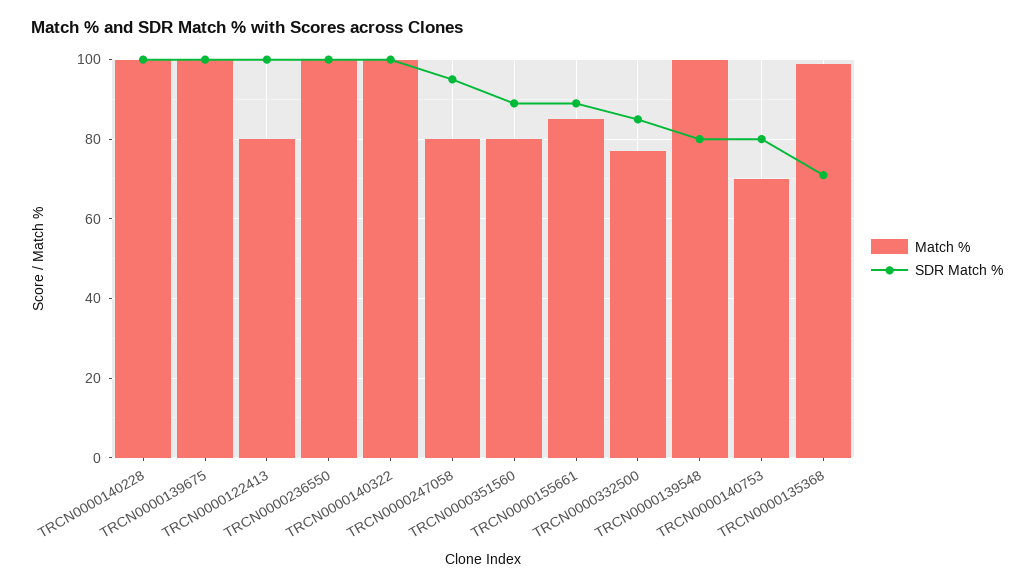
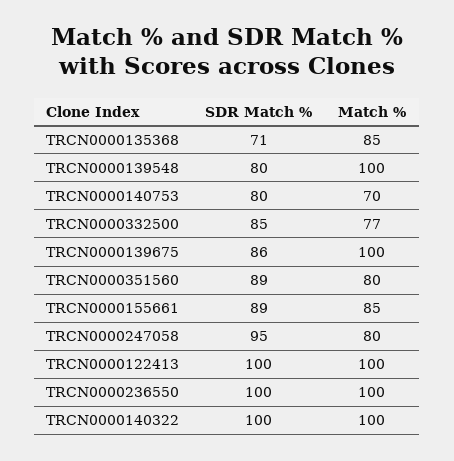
Match %, TRCN0000140228: 100 -> none
SDR Match %, TRCN0000140228: 100 -> none
SDR Match %, TRCN0000139675: 100 -> 86
Match %, TRCN0000122413: 80 -> 100
Match %, TRCN0000135368: 100 -> 85

